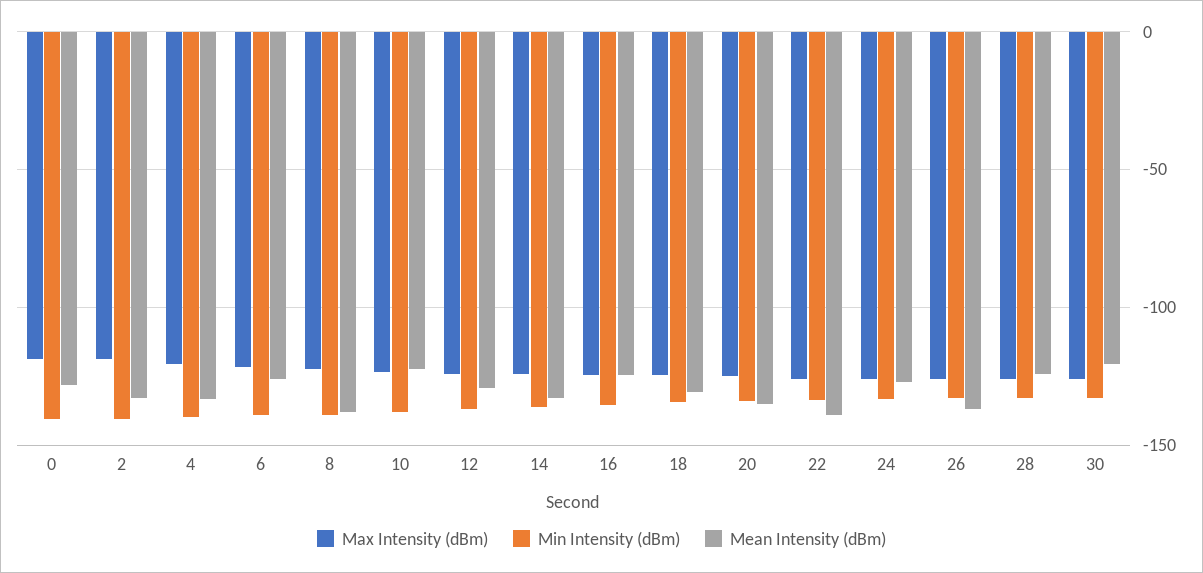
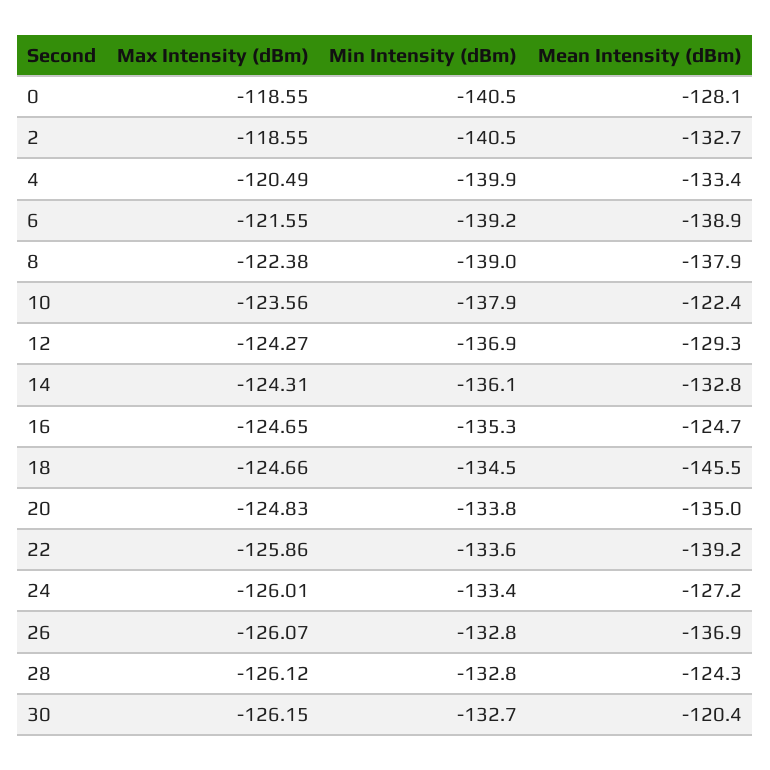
Mean Intensity (dBm), 6: -125 -> -138.9
Mean Intensity (dBm), 18: -130 -> -145.5

